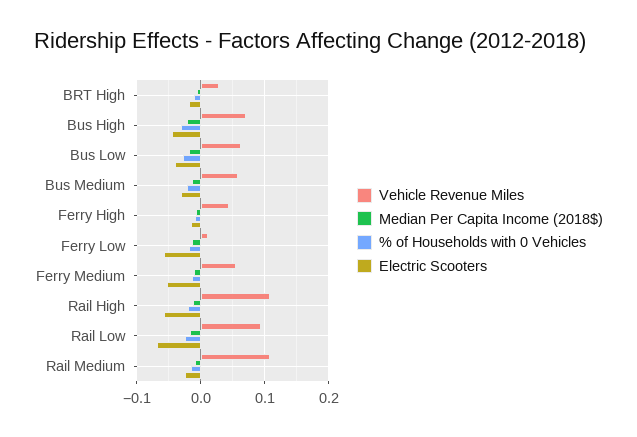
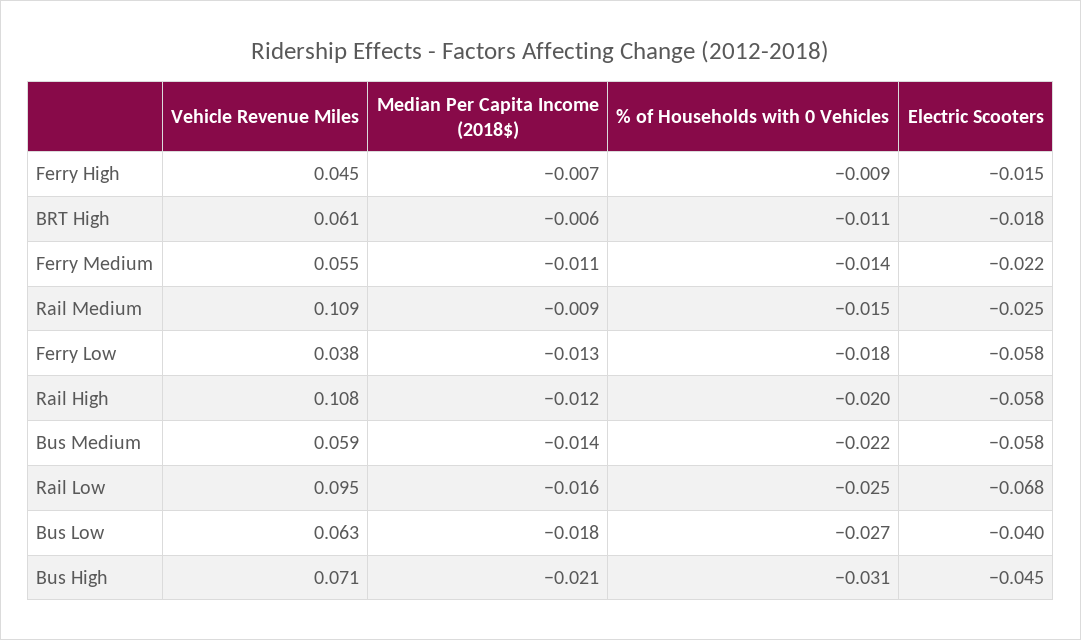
Vehicle Revenue Miles, BRT High: 0.03 -> 0.061
Electric Scooters, Bus Medium: -0.03 -> -0.058
Vehicle Revenue Miles, Ferry Low: 0.01 -> 0.038
Electric Scooters, Ferry Medium: -0.05 -> -0.022

